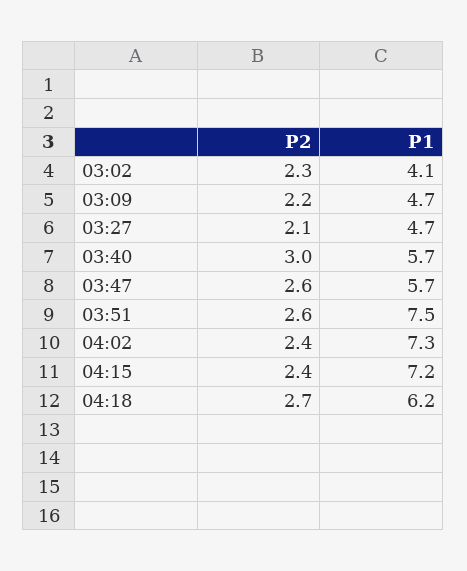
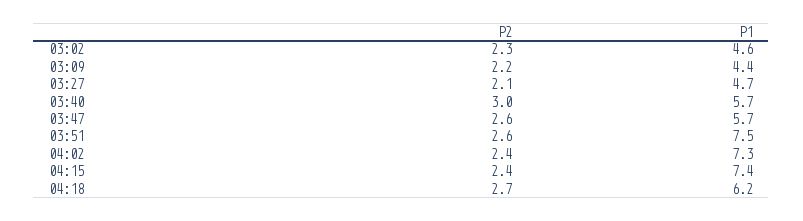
P1, 03:02: 4.1 -> 4.6
P1, 03:09: 4.7 -> 4.4
P1, 04:15: 7.2 -> 7.4

